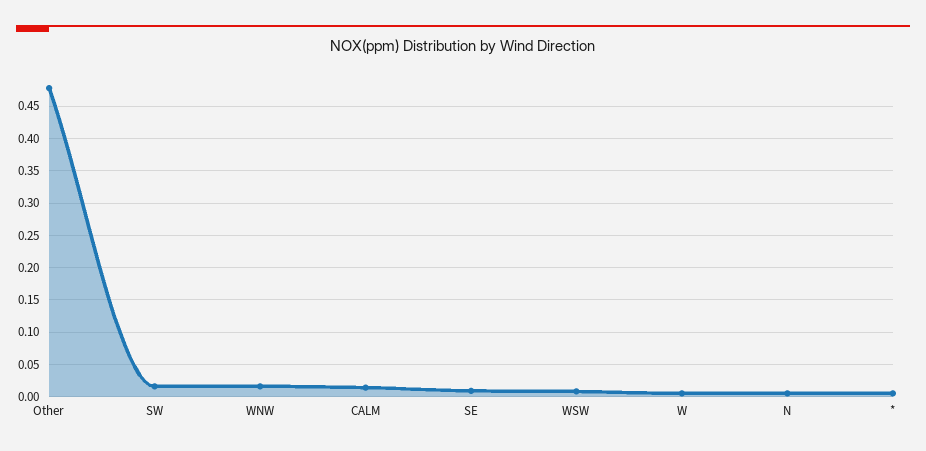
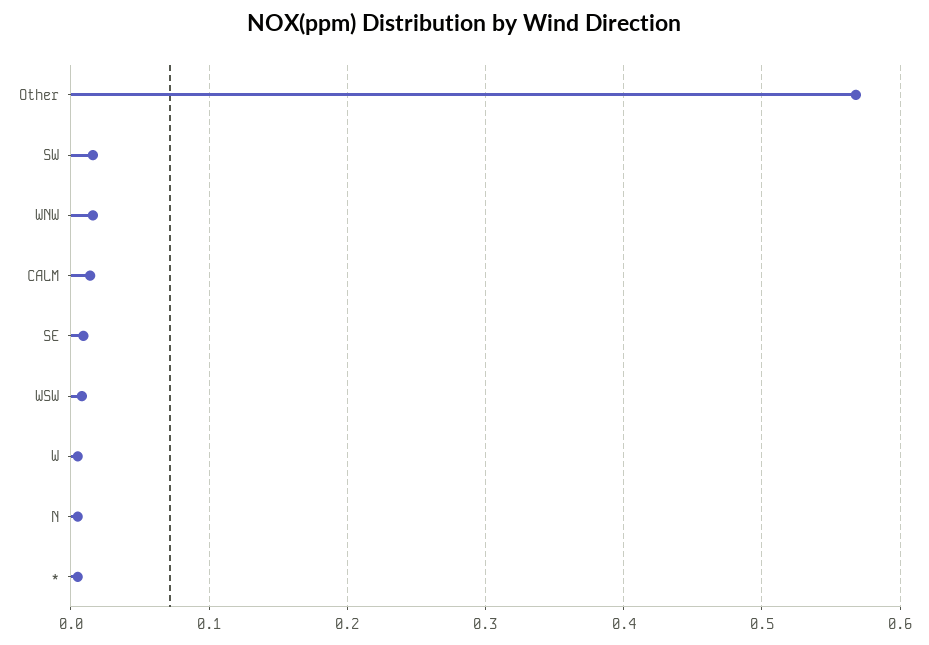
Other: 0.48 -> 0.57

